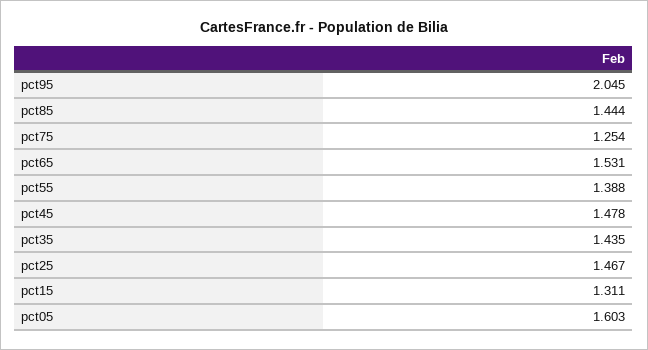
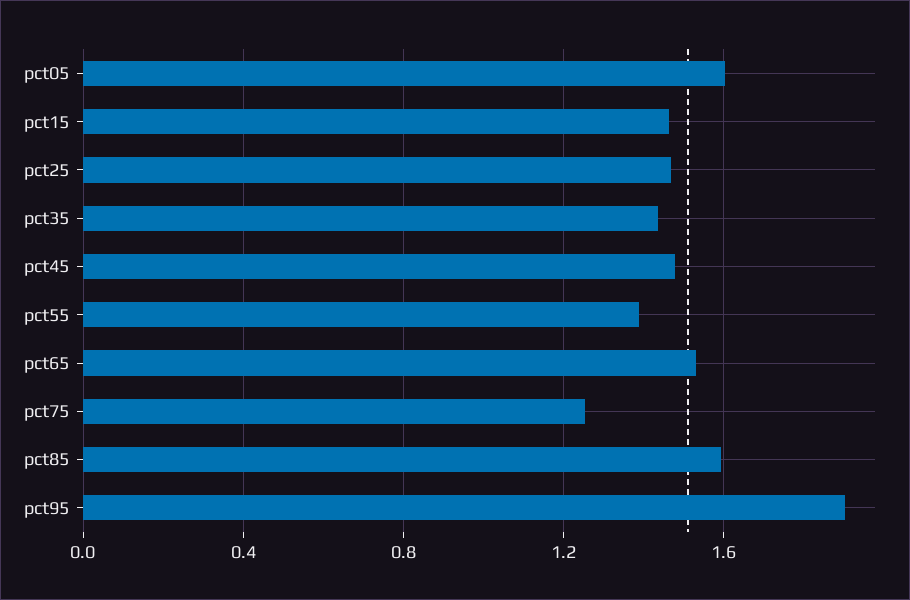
pct95: 2.045 -> 1.9
pct85: 1.444 -> 1.6
pct15: 1.311 -> 1.45

